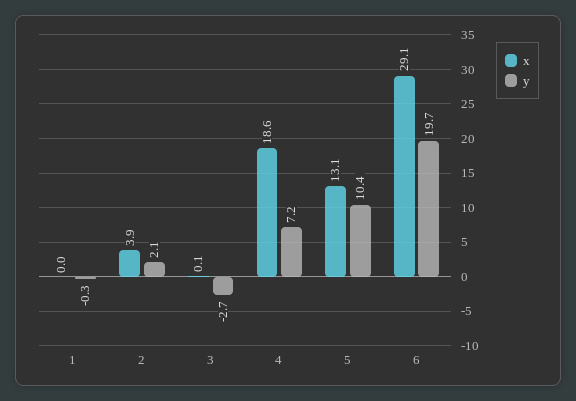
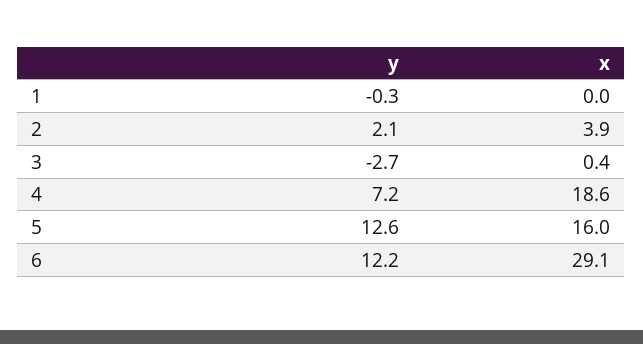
x, 3: 0.1 -> 0.4
x, 5: 13.1 -> 16
y, 5: 10.4 -> 12.6
y, 6: 19.7 -> 12.2

